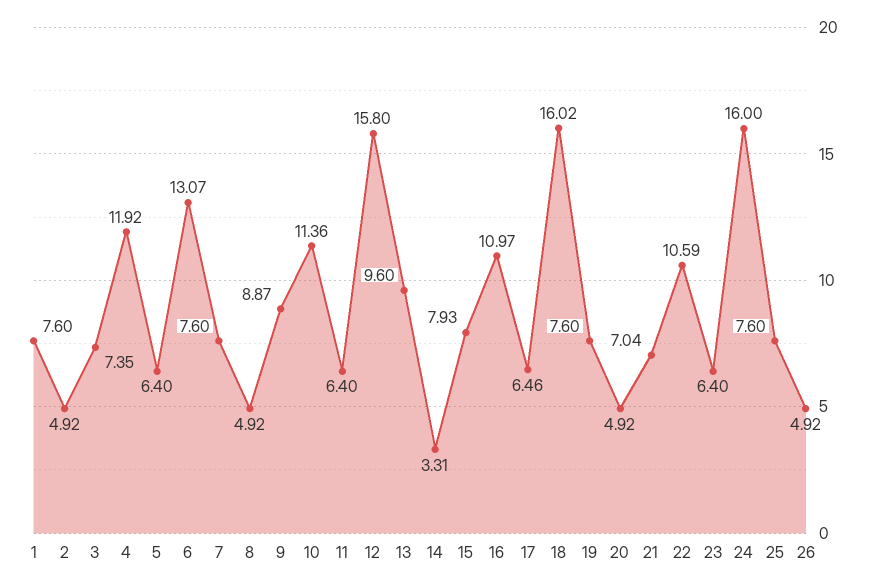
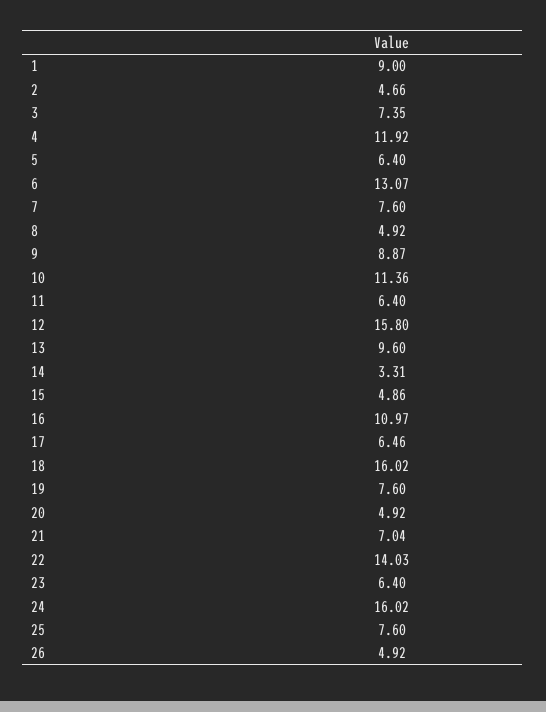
1: 7.6 -> 9
2: 4.92 -> 4.66
15: 7.93 -> 4.86
22: 10.59 -> 14.03
24: 16 -> 16.02

